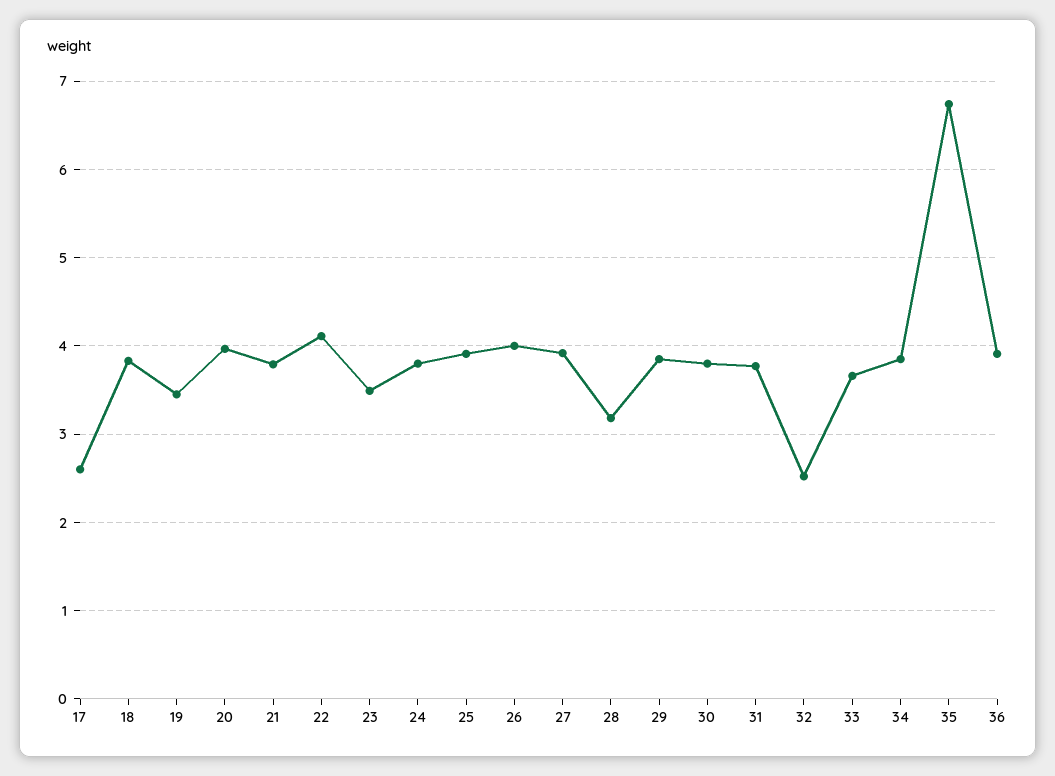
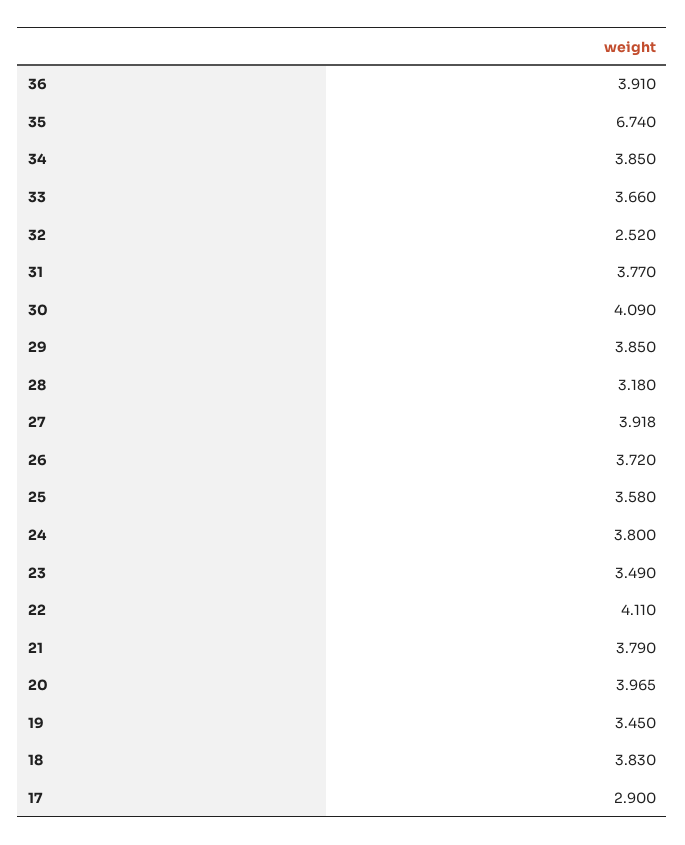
17: 2.6 -> 2.9
25: 3.9 -> 3.58
26: 4 -> 3.72
30: 3.8 -> 4.09

